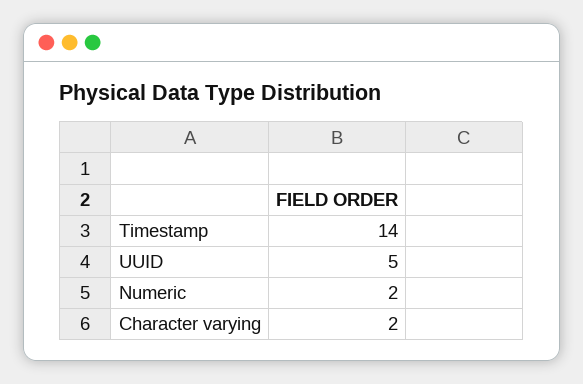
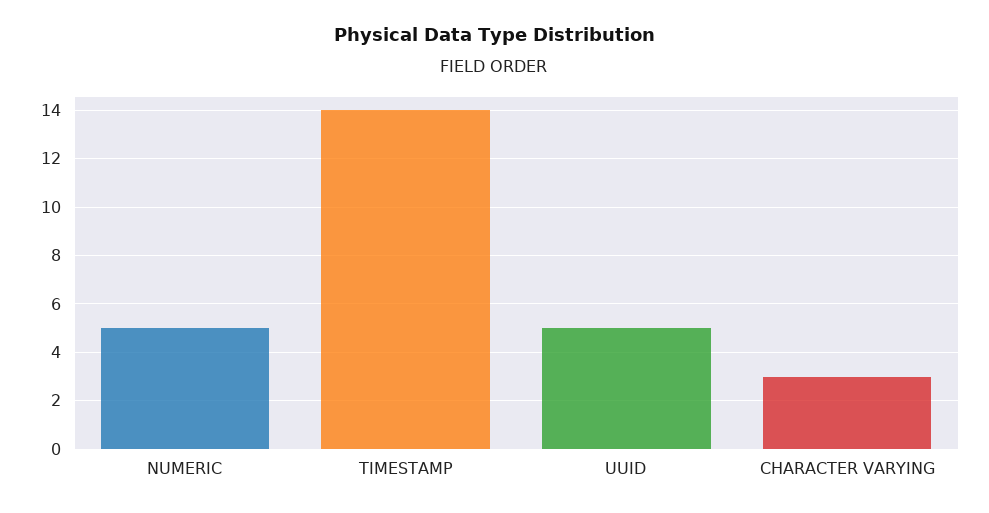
Numeric: 2 -> 5
Character varying: 2 -> 3

